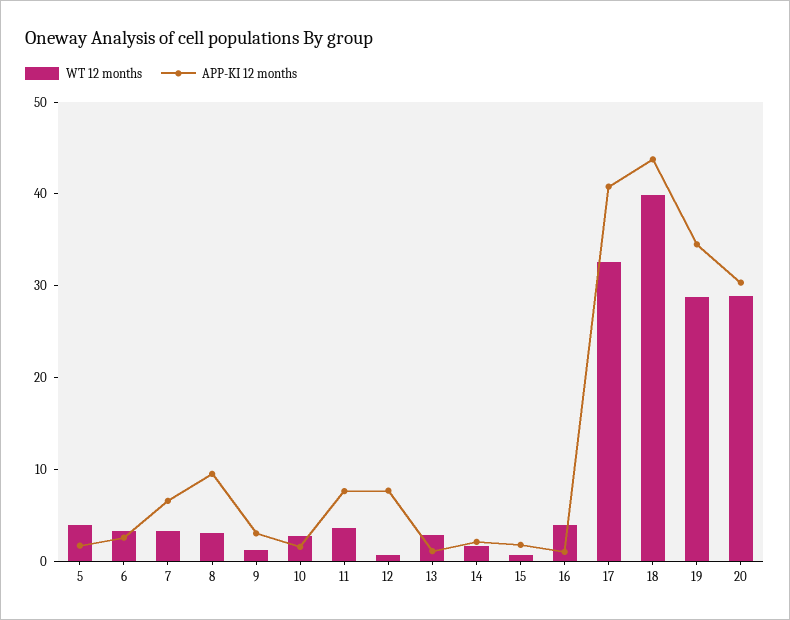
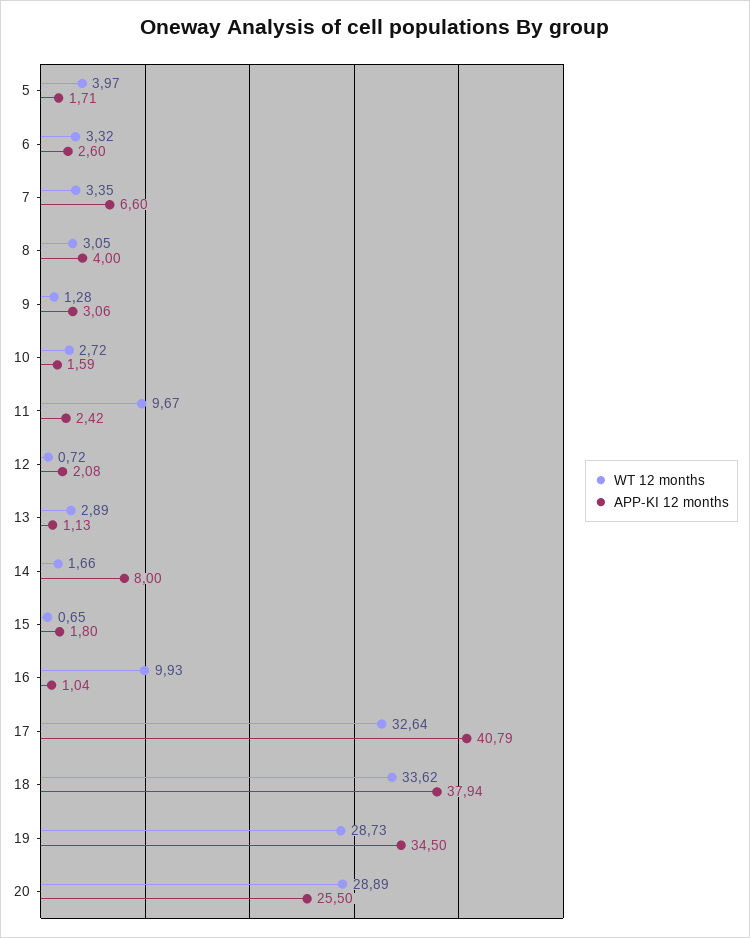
APP-KI 12 months, 8: 10 -> 4
WT 12 months, 11: 4 -> 9.67
APP-KI 12 months, 11: 8 -> 2.42
APP-KI 12 months, 12: 8 -> 2.08
APP-KI 12 months, 14: 2 -> 8
WT 12 months, 16: 4 -> 9.93
WT 12 months, 18: 40 -> 33.62
APP-KI 12 months, 18: 44 -> 37.94
APP-KI 12 months, 20: 30 -> 25.5

